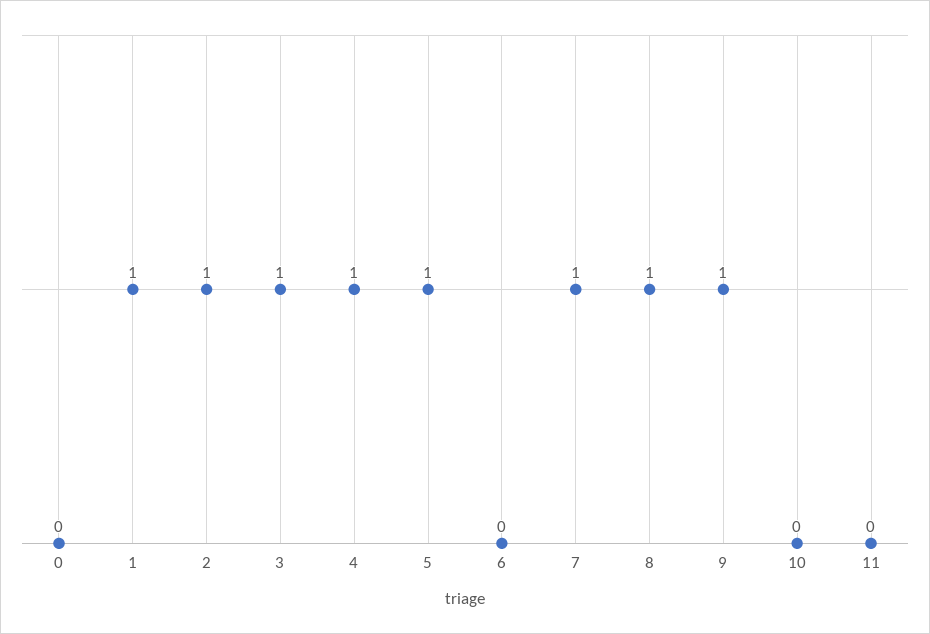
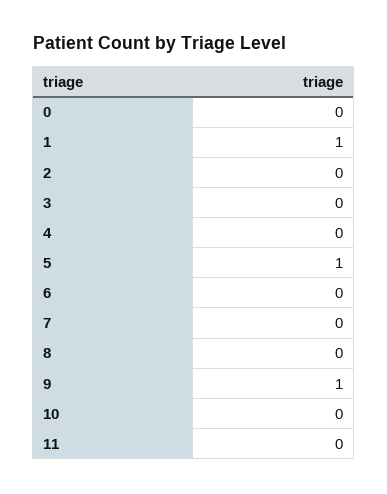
2: 1 -> 0
3: 1 -> 0
4: 1 -> 0
7: 1 -> 0
8: 1 -> 0

